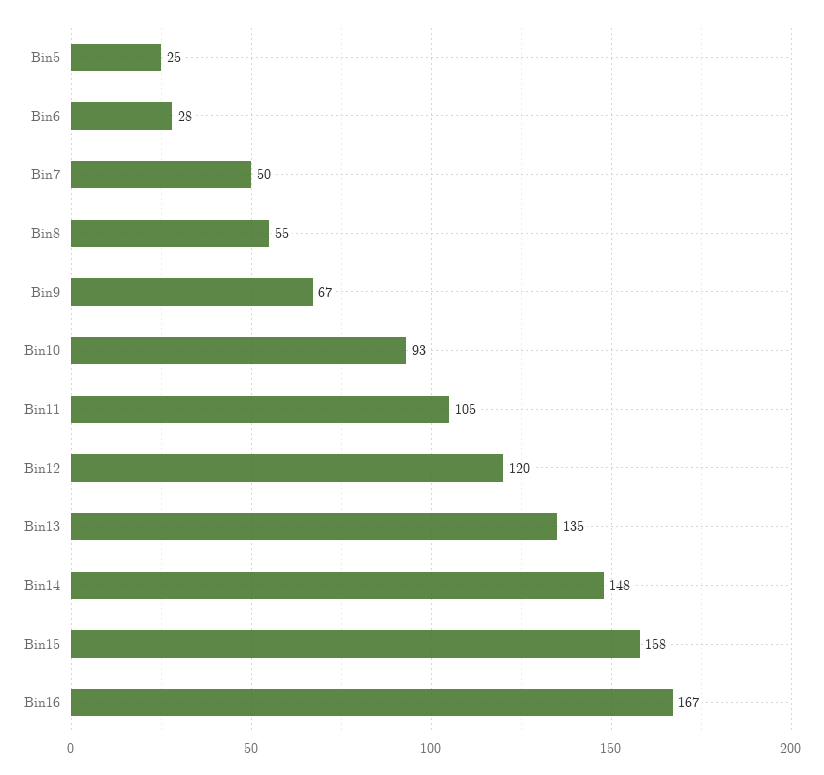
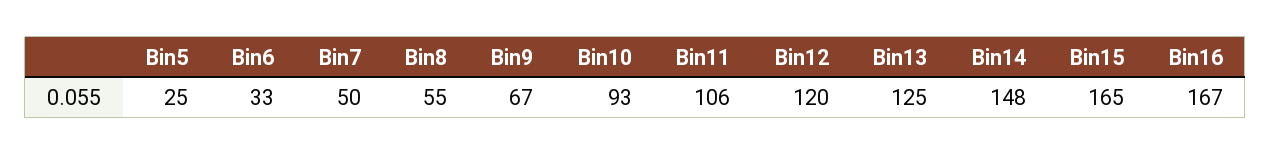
Bin6: 28 -> 33
Bin11: 105 -> 106
Bin13: 135 -> 125
Bin15: 158 -> 165

